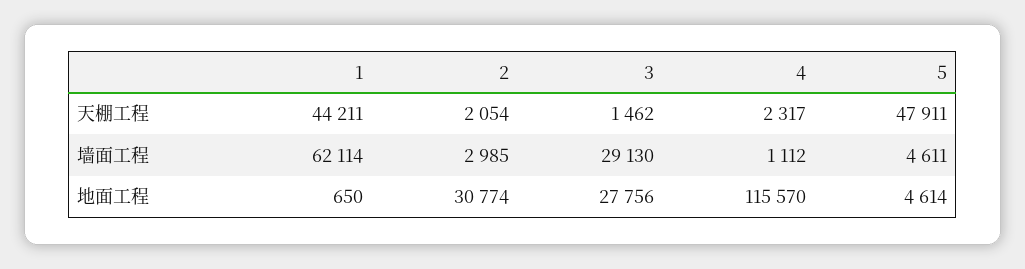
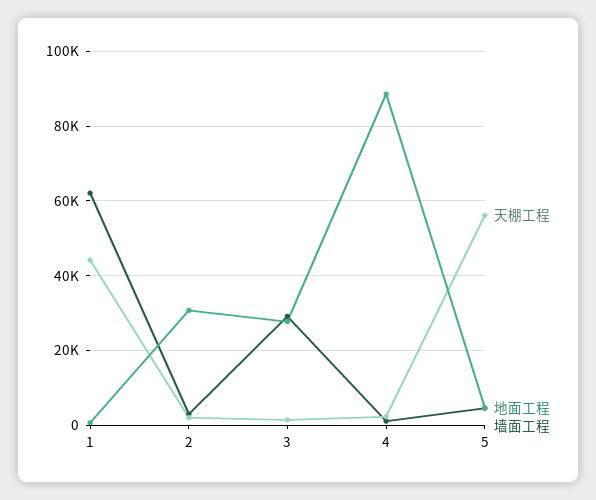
天棚工程, 5: 47911 -> 56000
地面工程, 4: 115570 -> 88000

